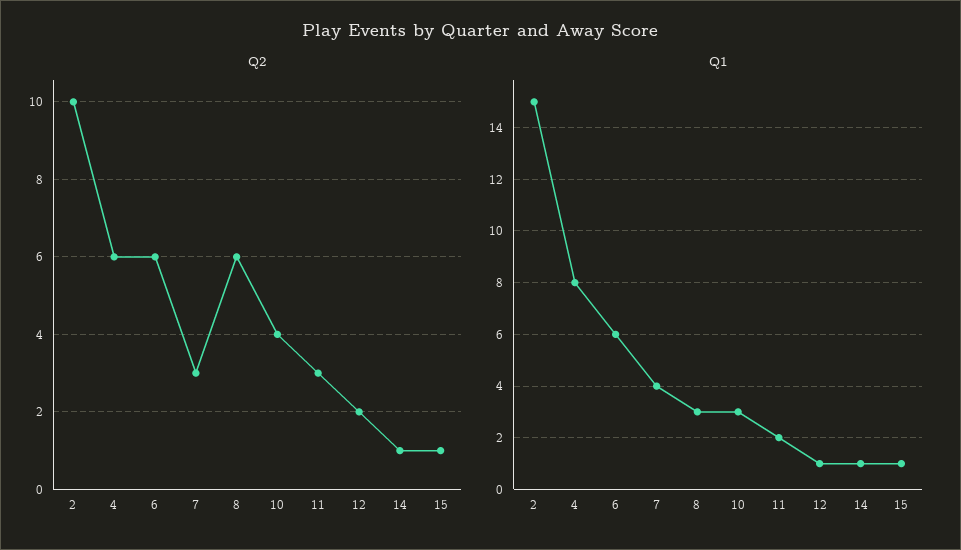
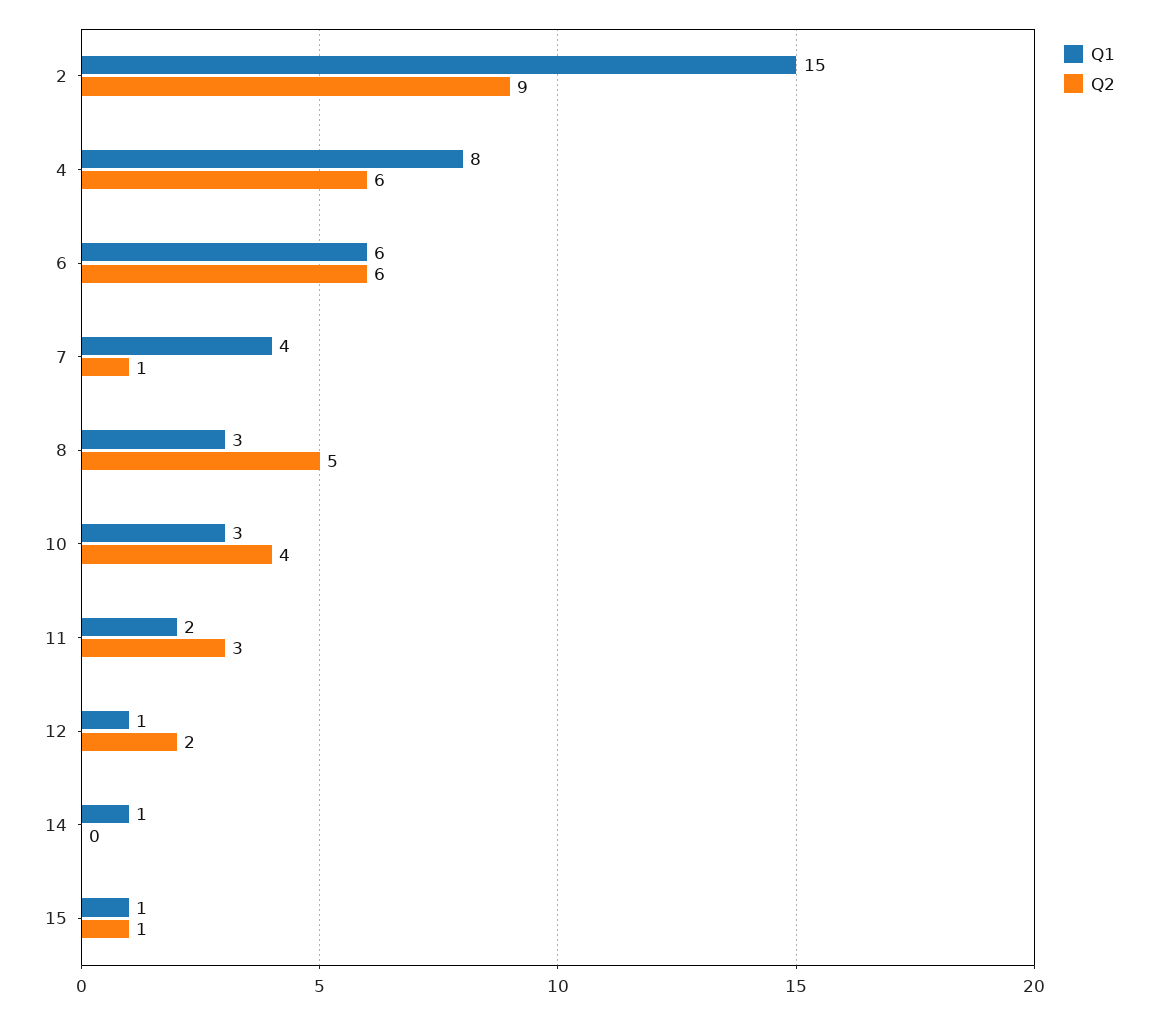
Q2, 2: 10 -> 9
Q2, 7: 3 -> 1
Q2, 8: 6 -> 5
Q2, 14: 1 -> 0

